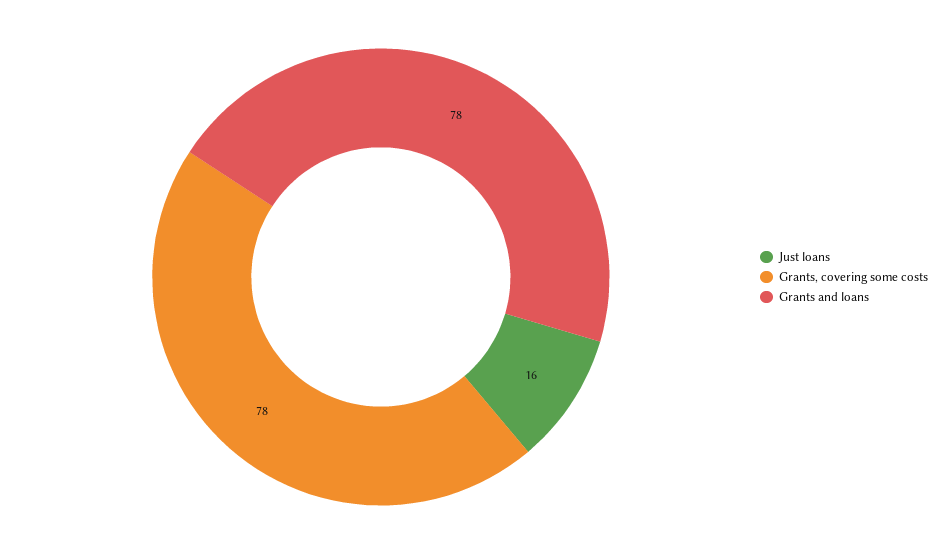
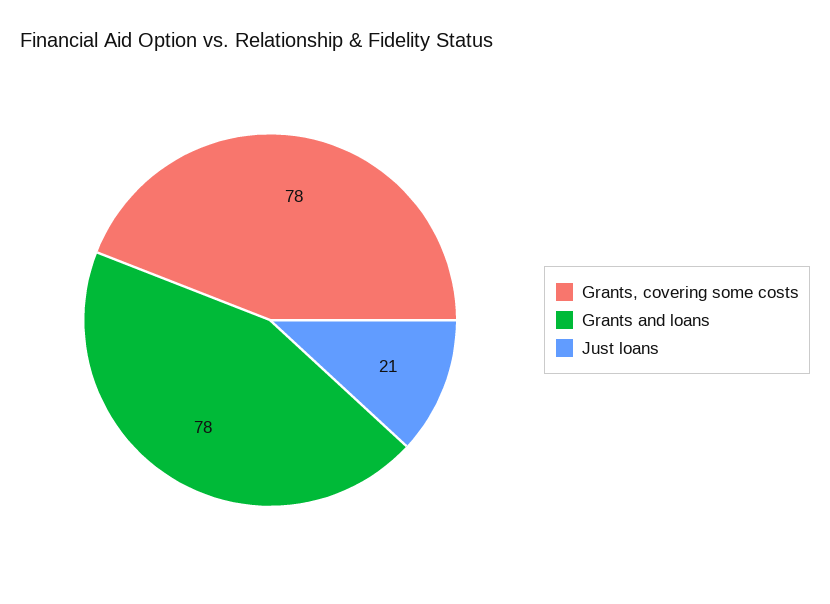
Just loans: 16 -> 21

